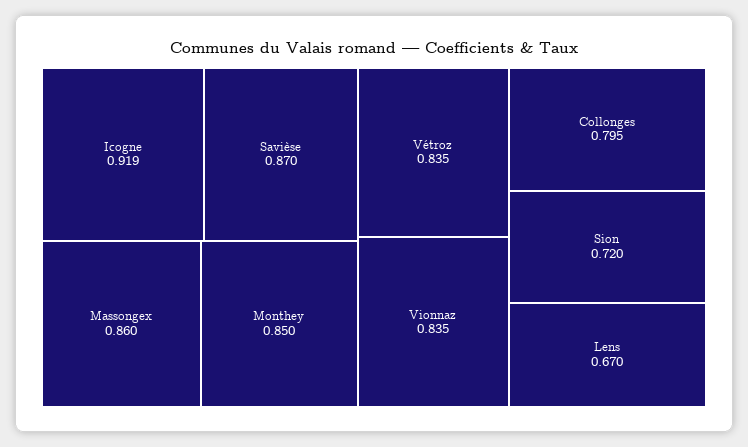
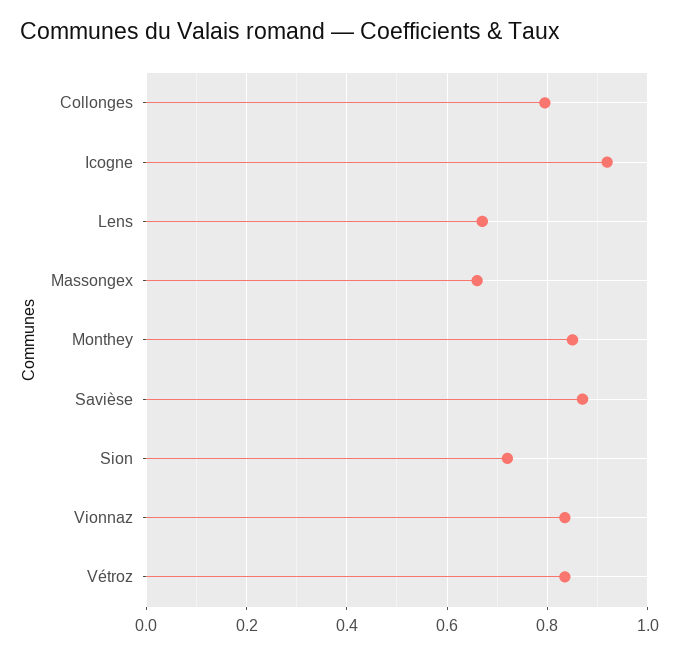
Massongex: 0.86 -> 0.66

